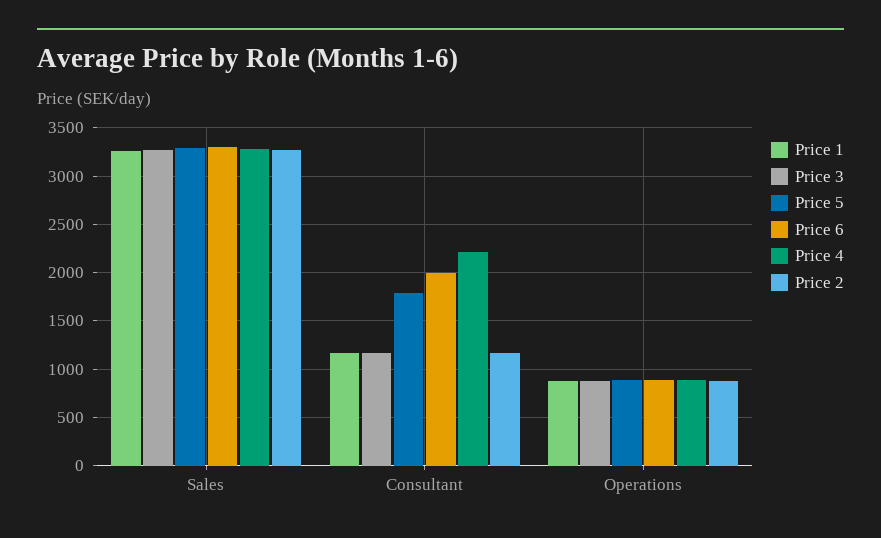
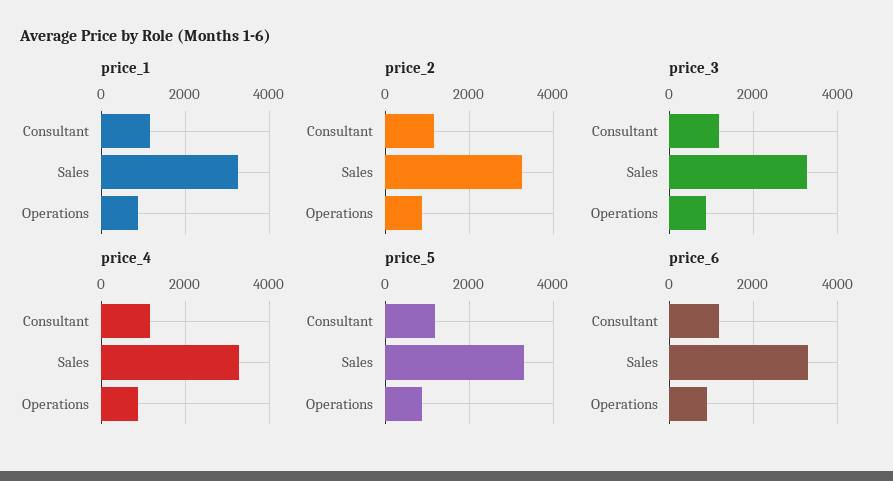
Price 5, Consultant: 1800 -> 1200
Price 6, Consultant: 2000 -> 1200
Price 4, Consultant: 2200 -> 1200

